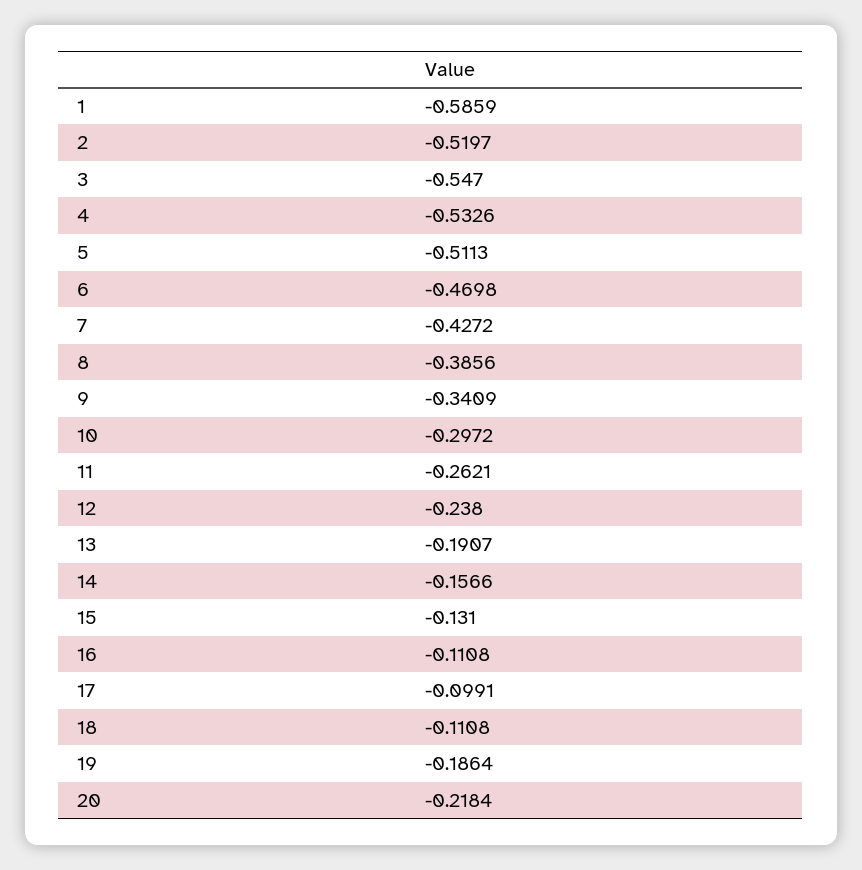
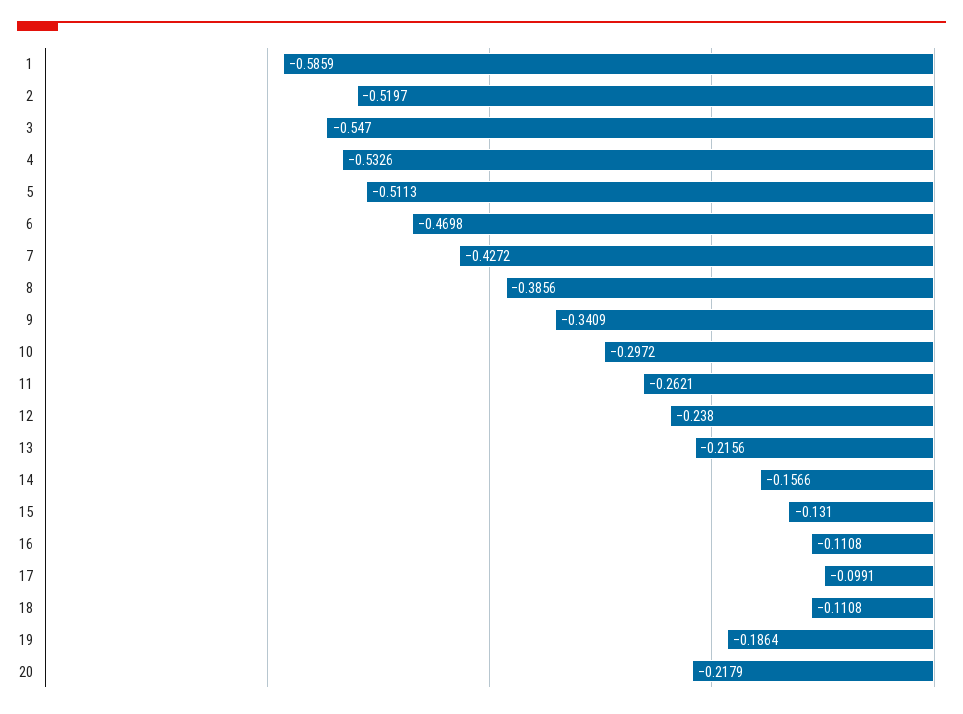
13: -0.1907 -> -0.2156
20: -0.2184 -> -0.2179

